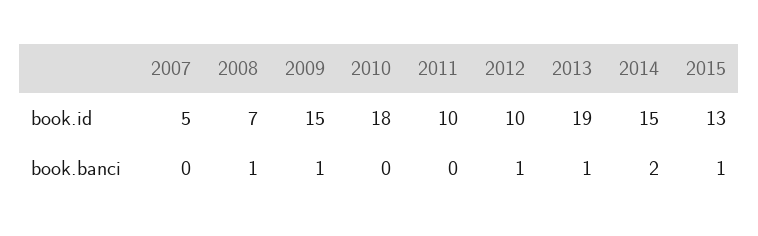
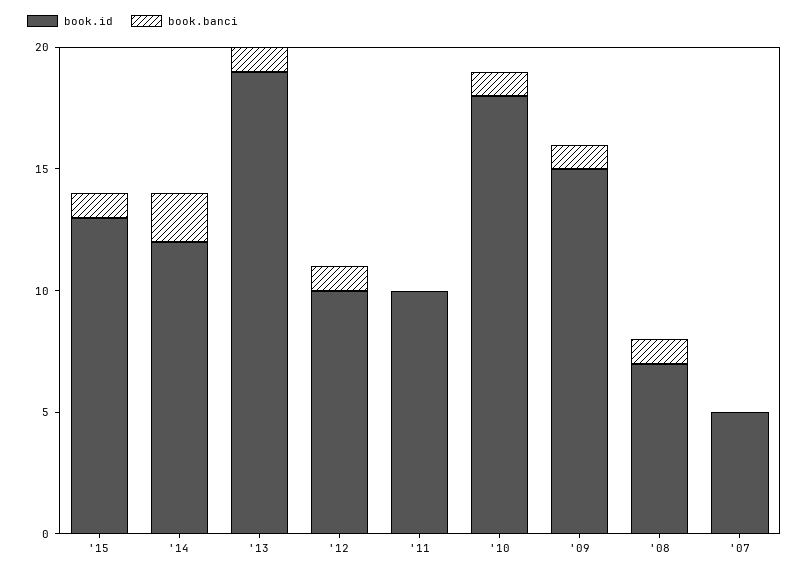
book.id, 2014: 15 -> 12
book.banci, 2010: 0 -> 1

